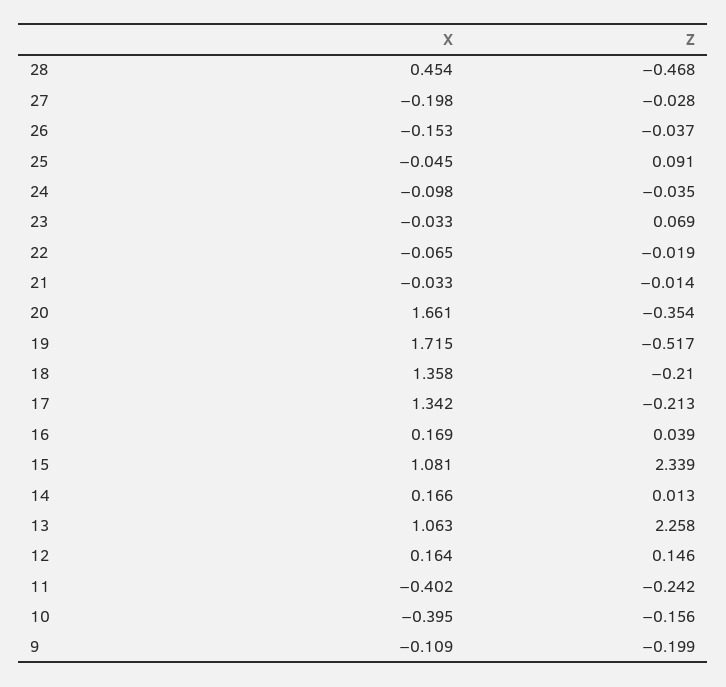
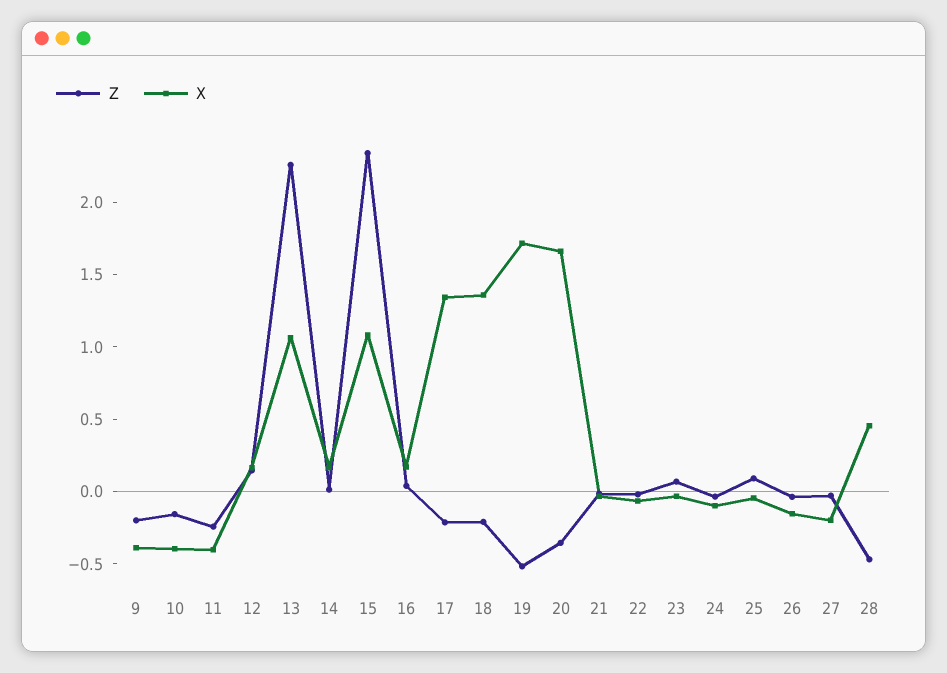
X, 9: -0.109 -> -0.4

